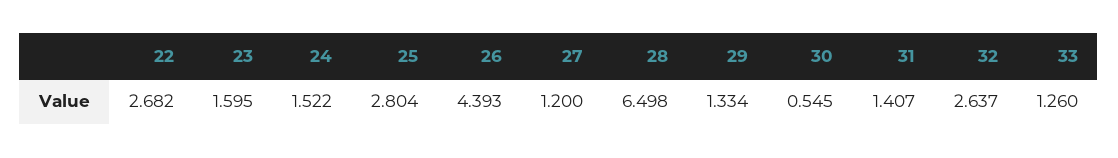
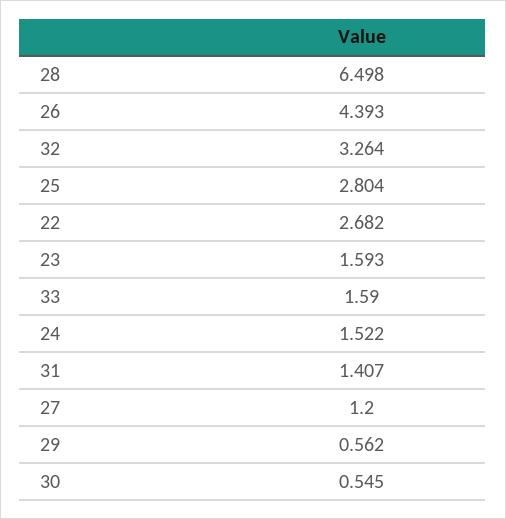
23: 1.595 -> 1.593
29: 1.334 -> 0.562
32: 2.637 -> 3.264
33: 1.26 -> 1.59

